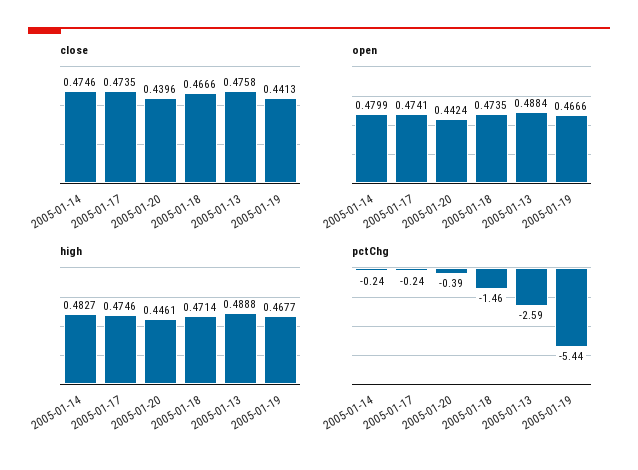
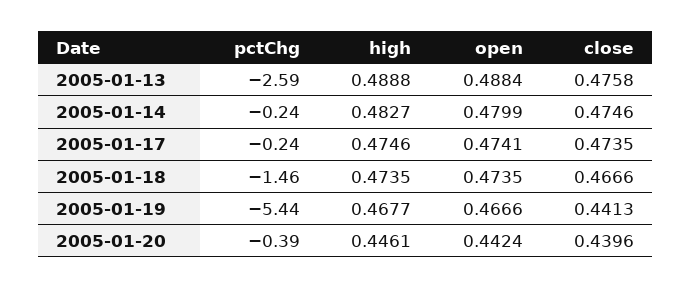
high, 2005-01-18: 0.4714 -> 0.4735

